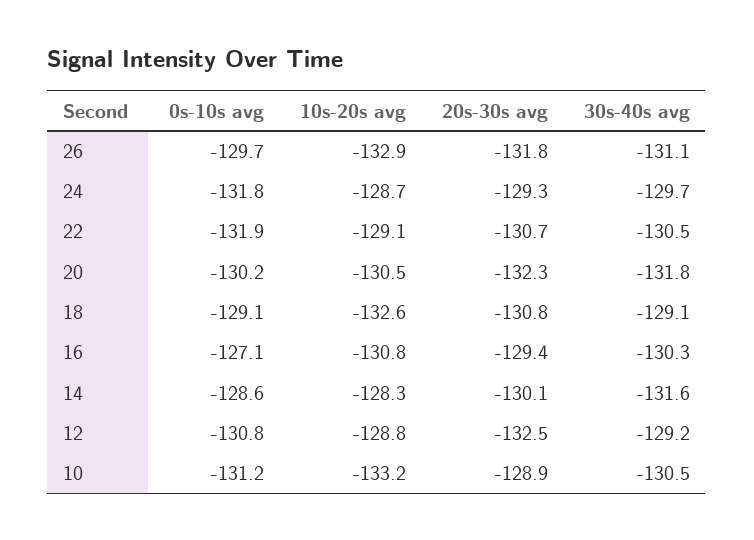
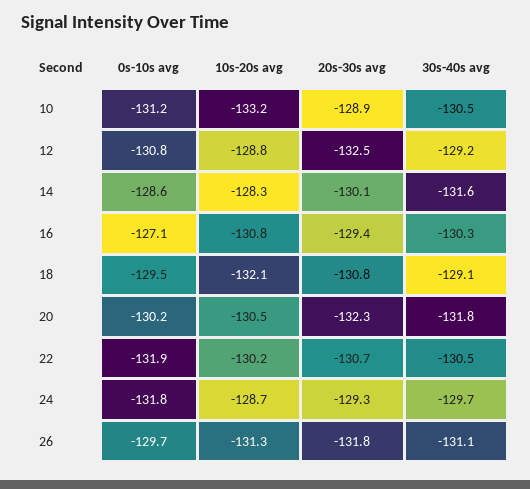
10s-20s avg, 26: -132.9 -> -131.3
10s-20s avg, 22: -129.1 -> -130.2
0s-10s avg, 18: -129.1 -> -129.5
10s-20s avg, 18: -132.6 -> -132.1

